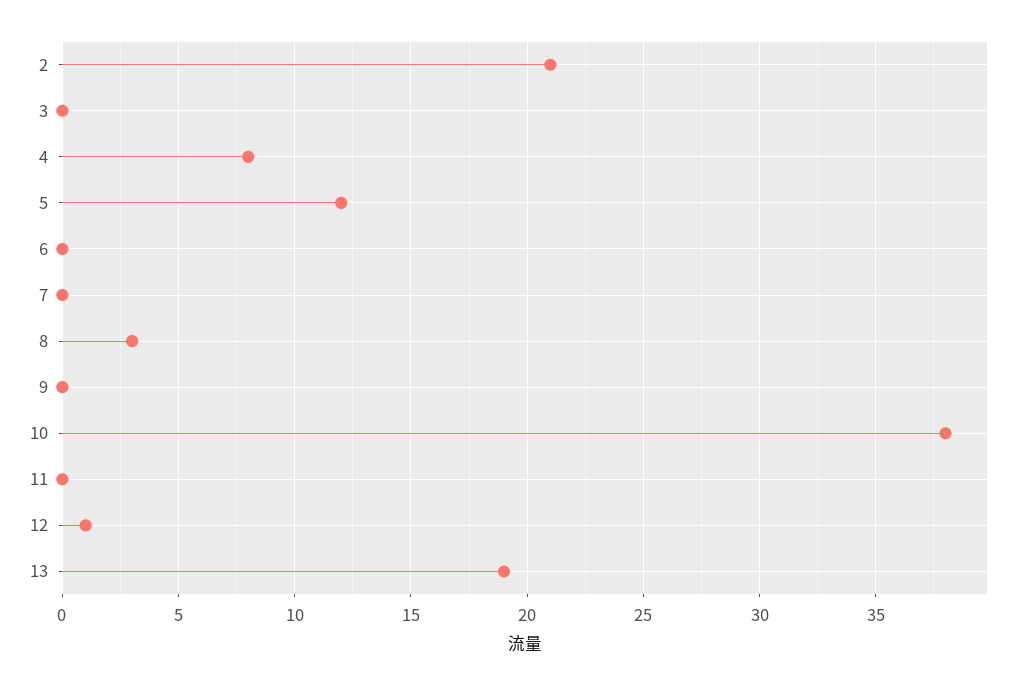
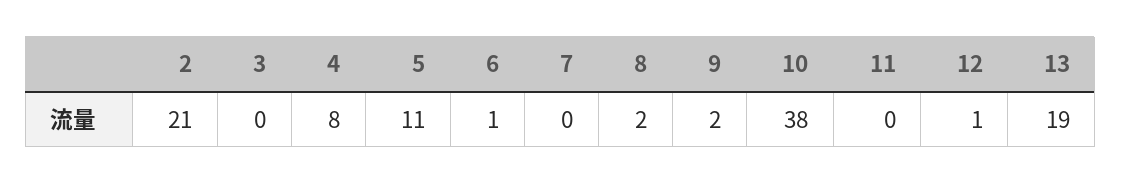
5: 12 -> 11
6: 0 -> 1
8: 3 -> 2
9: 0 -> 2

